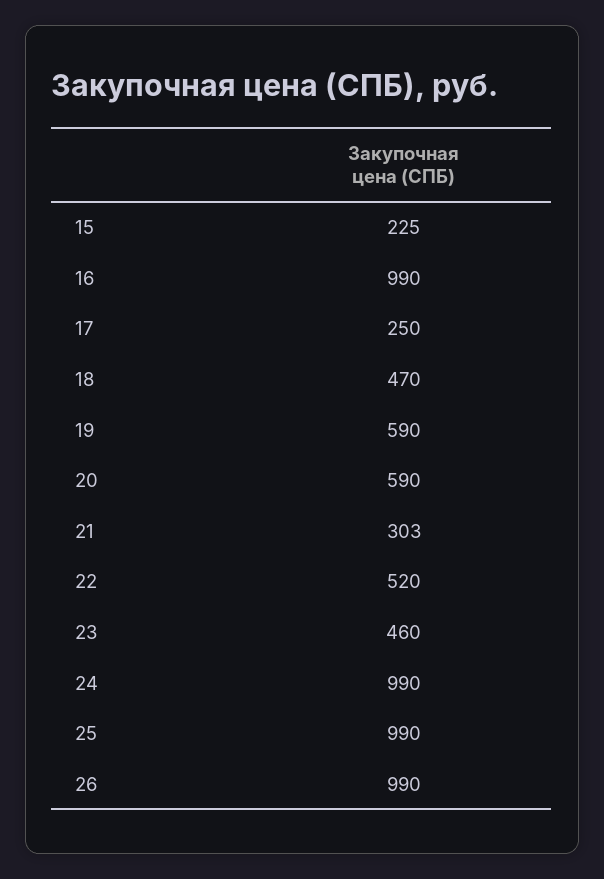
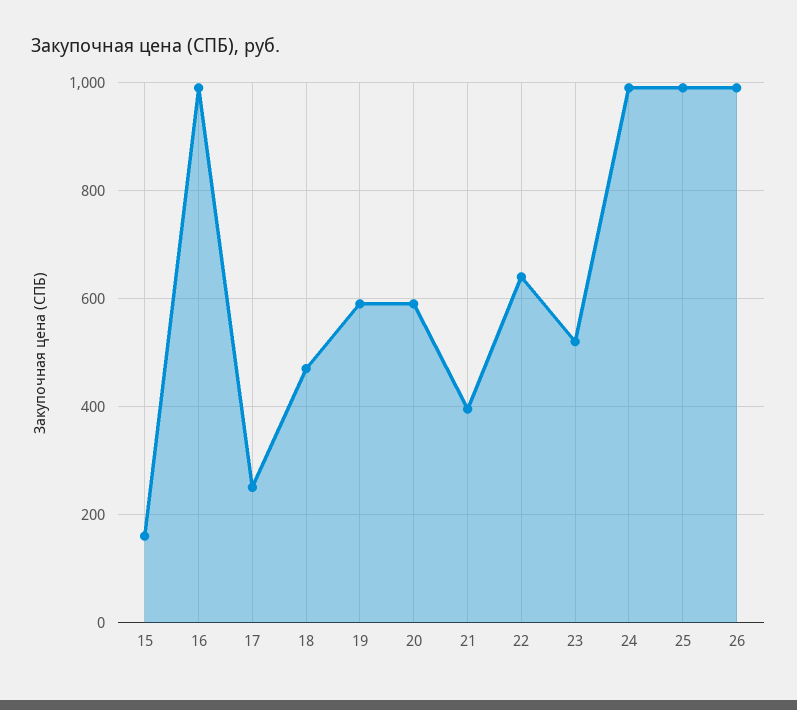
15: 225 -> 160
21: 303 -> 400
22: 520 -> 640
23: 460 -> 520

